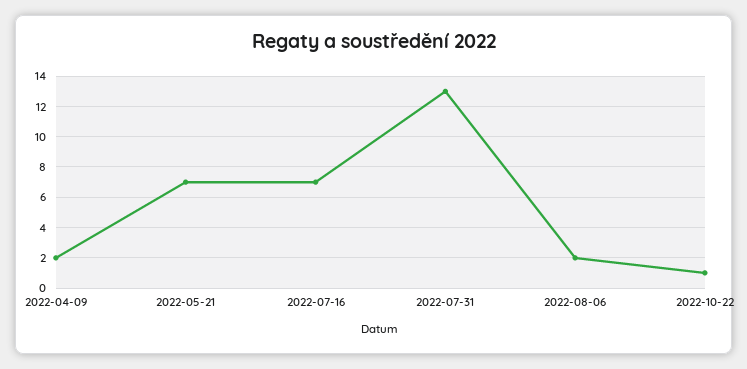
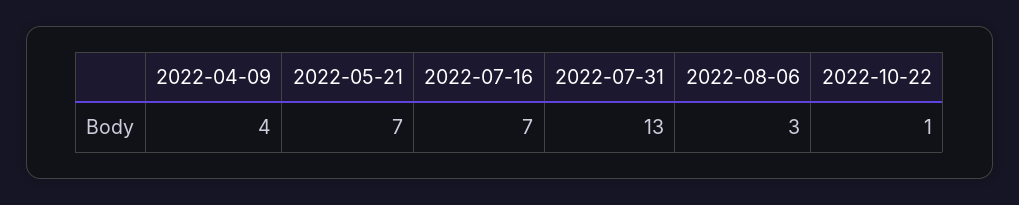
2022-04-09: 2 -> 4
2022-08-06: 2 -> 3

